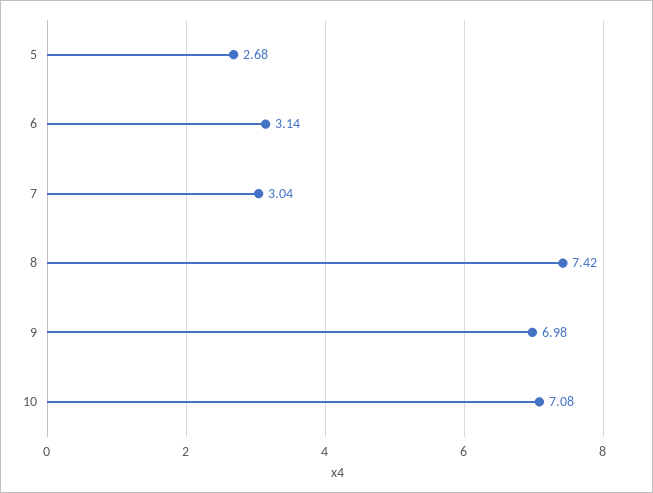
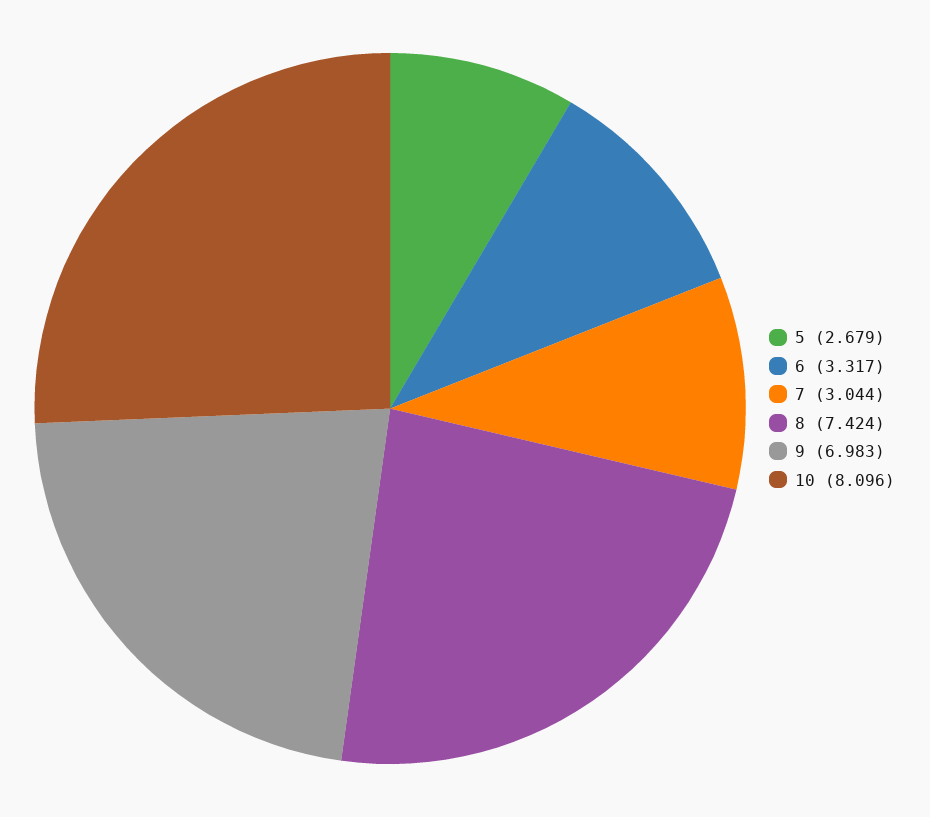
6: 3.14 -> 3.317
10: 7.08 -> 8.096

